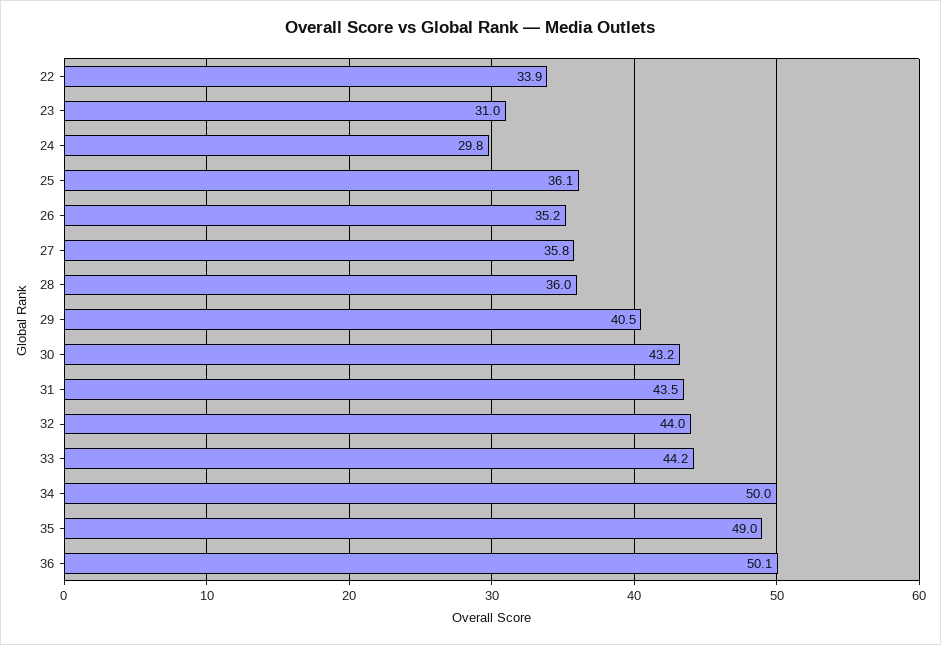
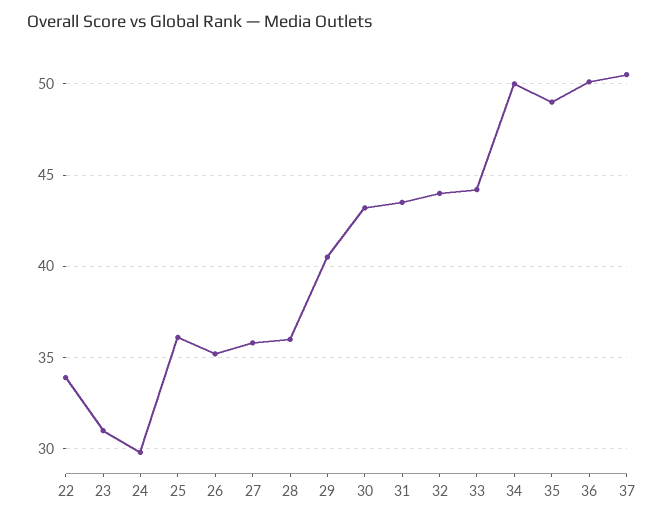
37: none -> 50.5

